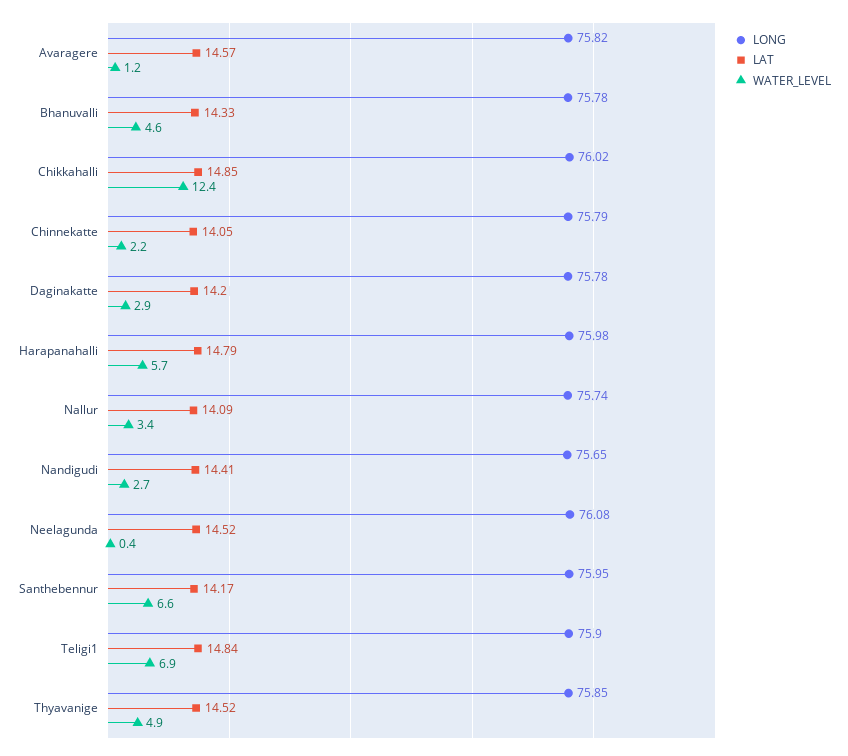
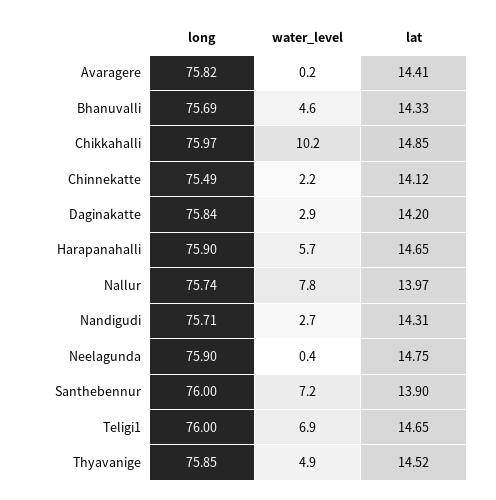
LAT, Avaragere: 14.57 -> 14.41
WATER_LEVEL, Avaragere: 1.2 -> 0.2
LONG, Bhanuvalli: 75.78 -> 75.69
LONG, Chikkahalli: 76.02 -> 75.97
WATER_LEVEL, Chikkahalli: 12.4 -> 10.2
LONG, Chinnekatte: 75.79 -> 75.49
LAT, Chinnekatte: 14.05 -> 14.12
LONG, Daginakatte: 75.78 -> 75.84
LONG, Harapanahalli: 75.98 -> 75.9
LAT, Harapanahalli: 14.79 -> 14.65
LAT, Nallur: 14.09 -> 13.97
WATER_LEVEL, Nallur: 3.4 -> 7.8
LONG, Nandigudi: 75.65 -> 75.71
LAT, Nandigudi: 14.41 -> 14.31
LONG, Neelagunda: 76.08 -> 75.9
LAT, Neelagunda: 14.52 -> 14.75
LONG, Santhebennur: 75.95 -> 76
LAT, Santhebennur: 14.17 -> 13.9
WATER_LEVEL, Santhebennur: 6.6 -> 7.2
LONG, Teligi1: 75.9 -> 76
LAT, Teligi1: 14.84 -> 14.65

